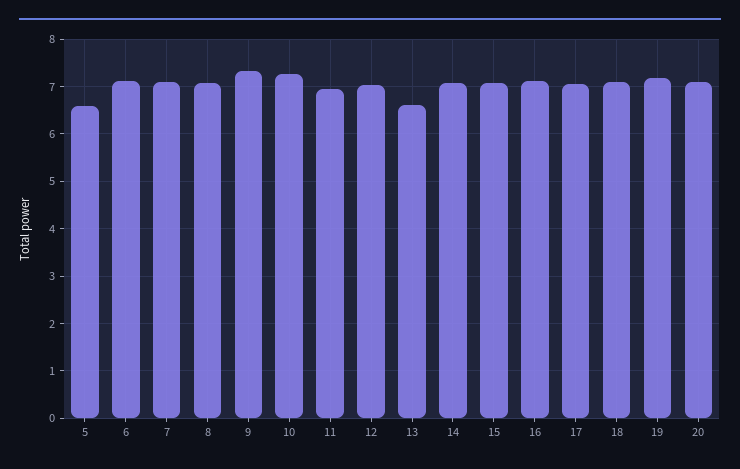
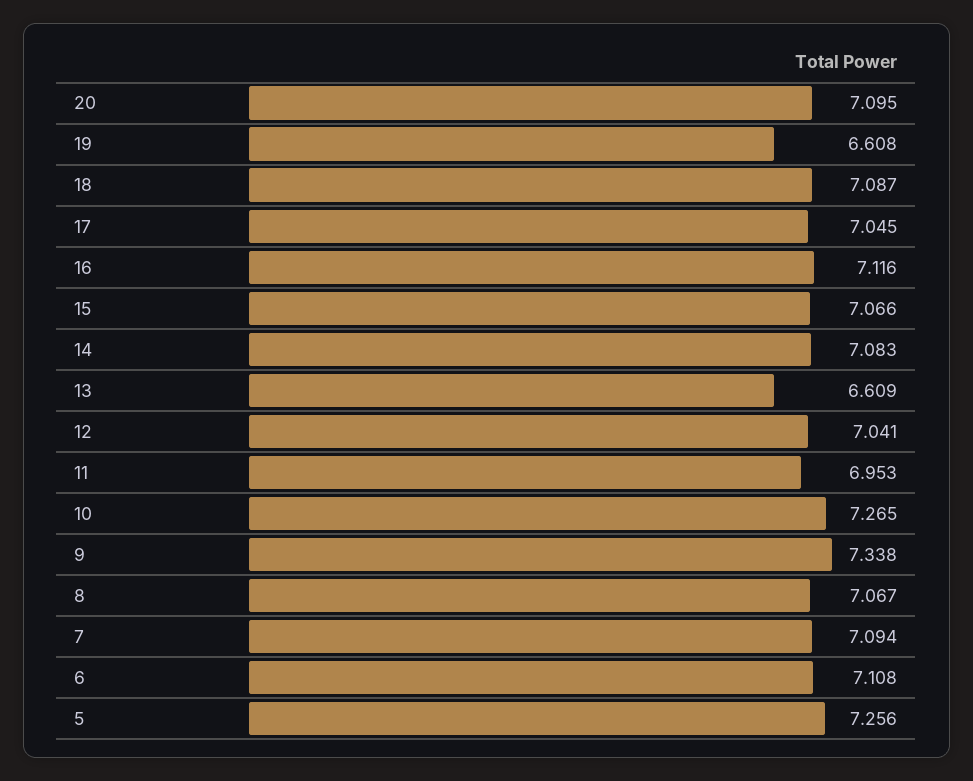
5: 6.6 -> 7.256
19: 7.2 -> 6.608

